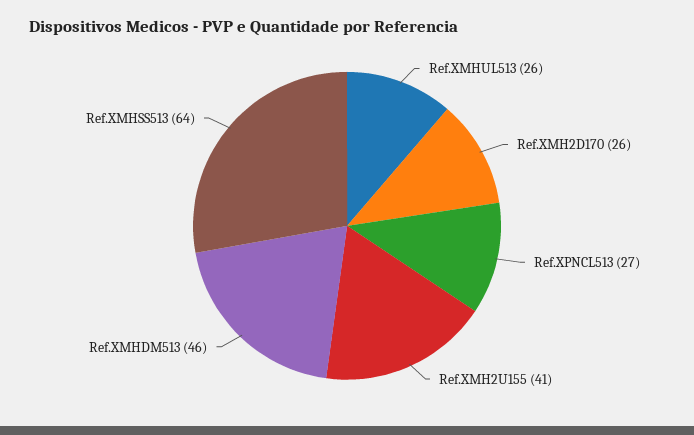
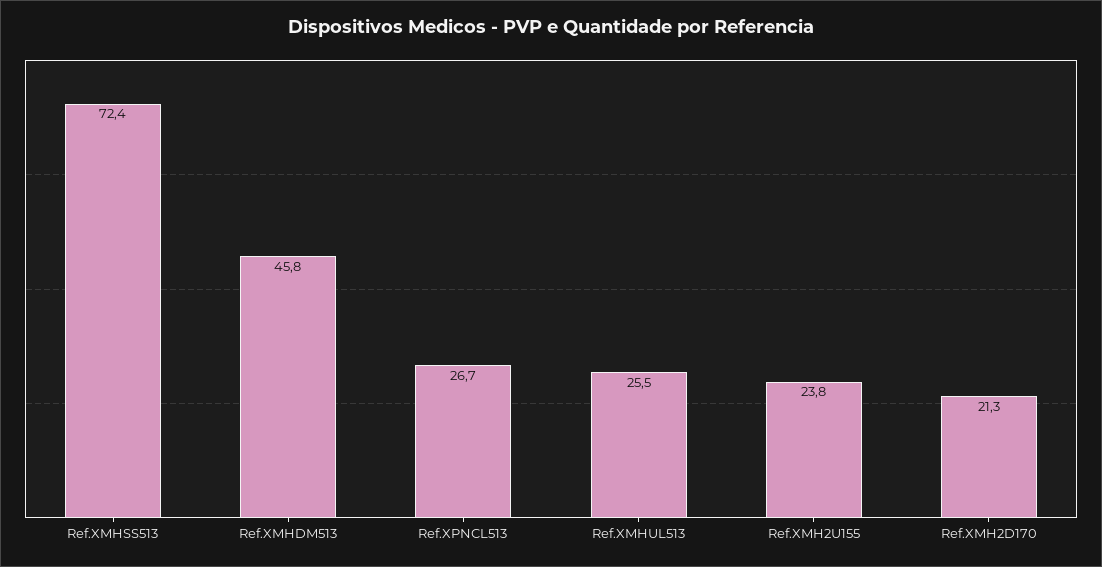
Ref.XMH2D170: 26 -> 21.3
Ref.XMH2U155: 41 -> 23.8
Ref.XMHSS513: 64 -> 72.4

